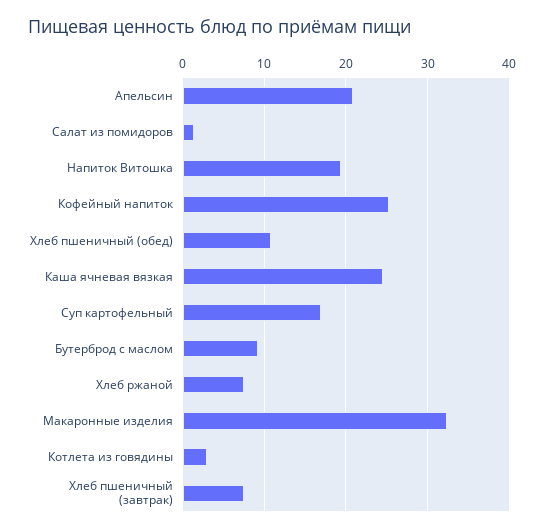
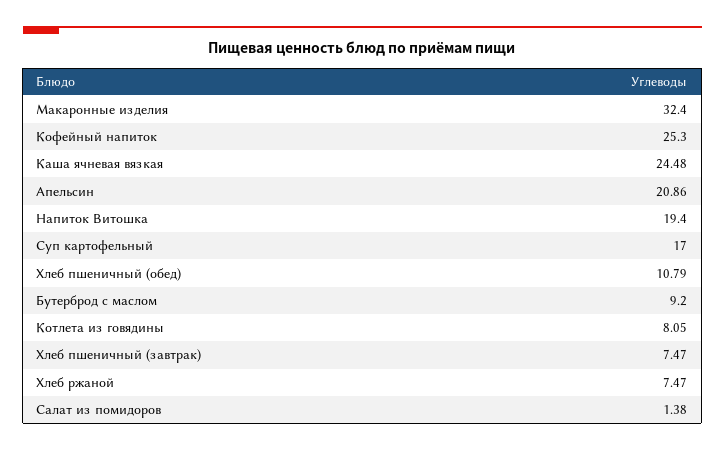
Котлета из говядины: 3 -> 8.05

